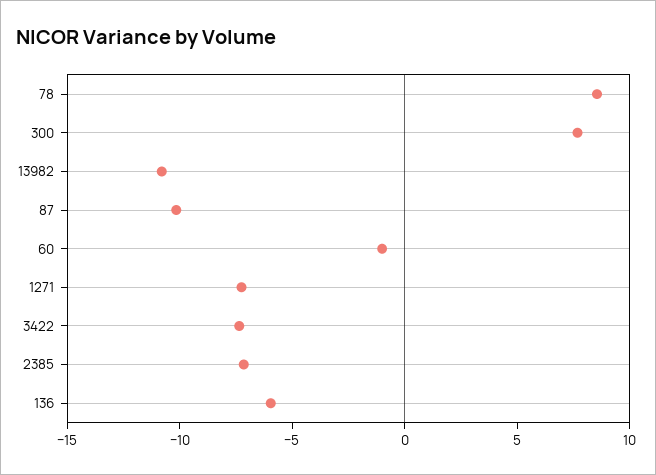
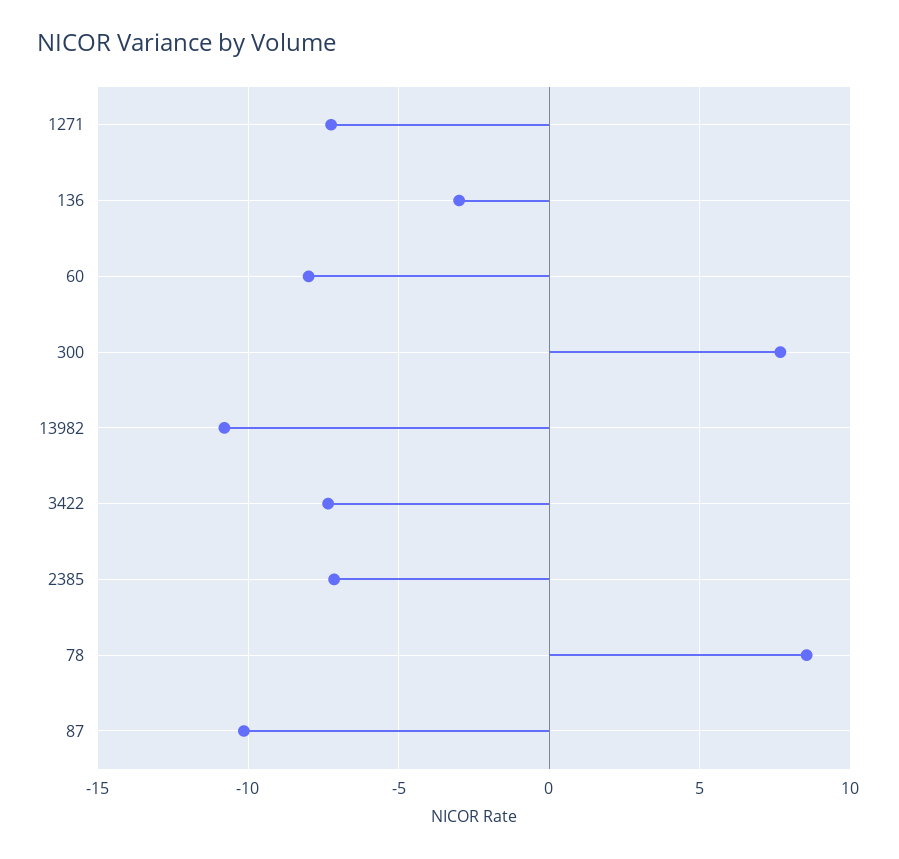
60: -1 -> -8
136: -6 -> -3

